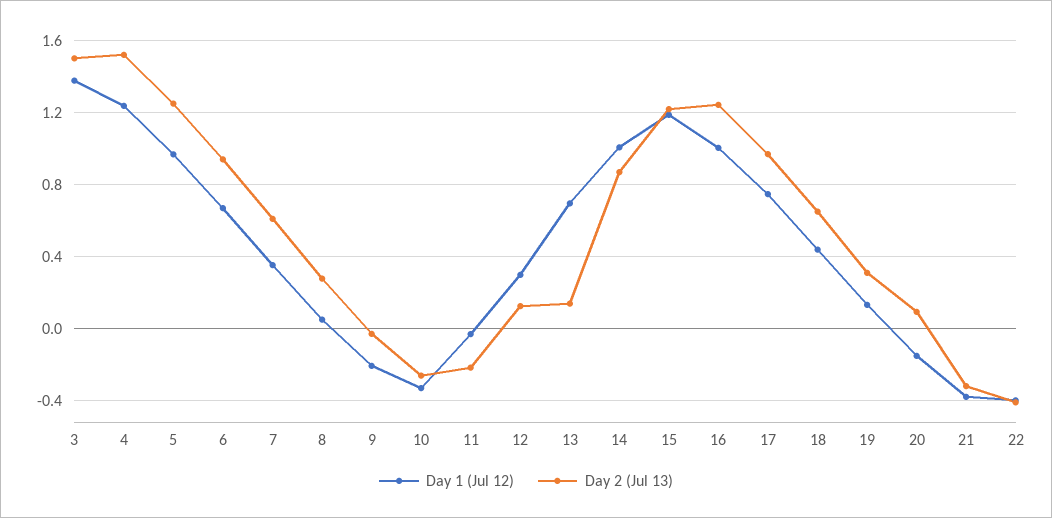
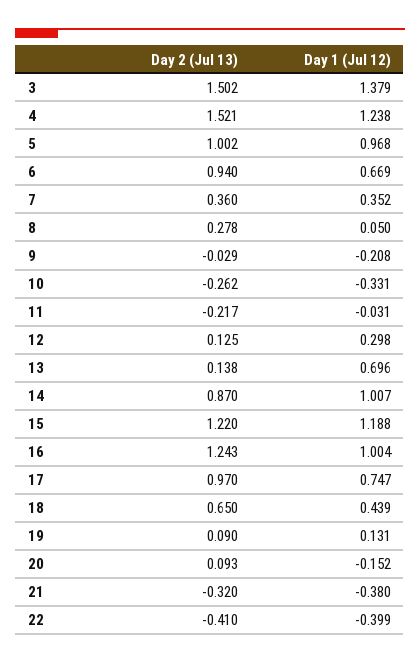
Day 2 (Jul 13), 5: 1.25 -> 1.002
Day 2 (Jul 13), 7: 0.6 -> 0.36
Day 2 (Jul 13), 19: 0.3 -> 0.09

